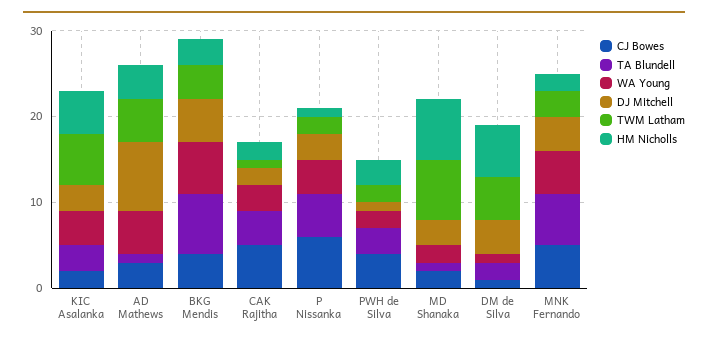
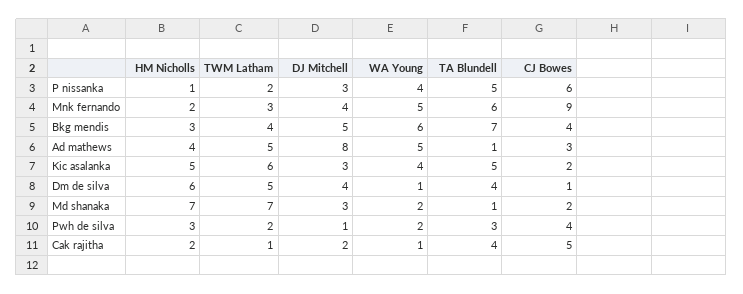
TA Blundell, KIC Asalanka: 3 -> 5
WA Young, CAK Rajitha: 3 -> 1
TA Blundell, DM de Silva: 2 -> 4
CJ Bowes, MNK Fernando: 5 -> 9

